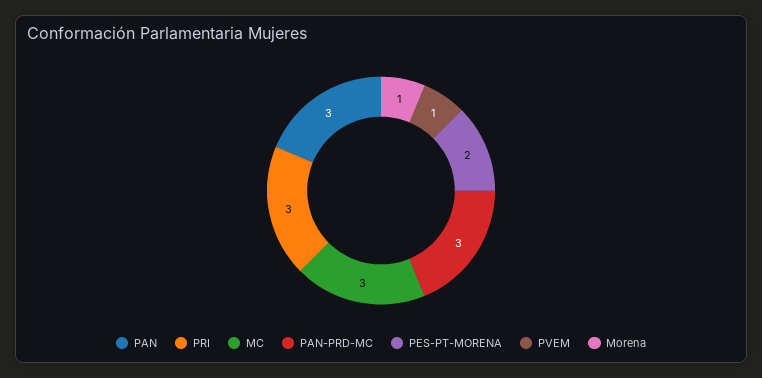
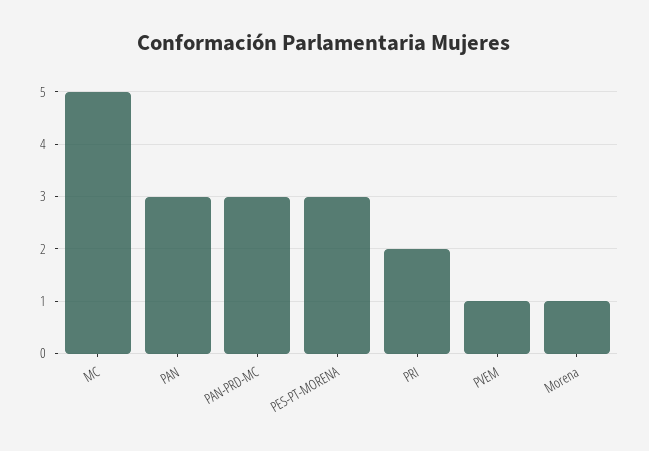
PRI: 3 -> 2
MC: 3 -> 5
PES-PT-MORENA: 2 -> 3

